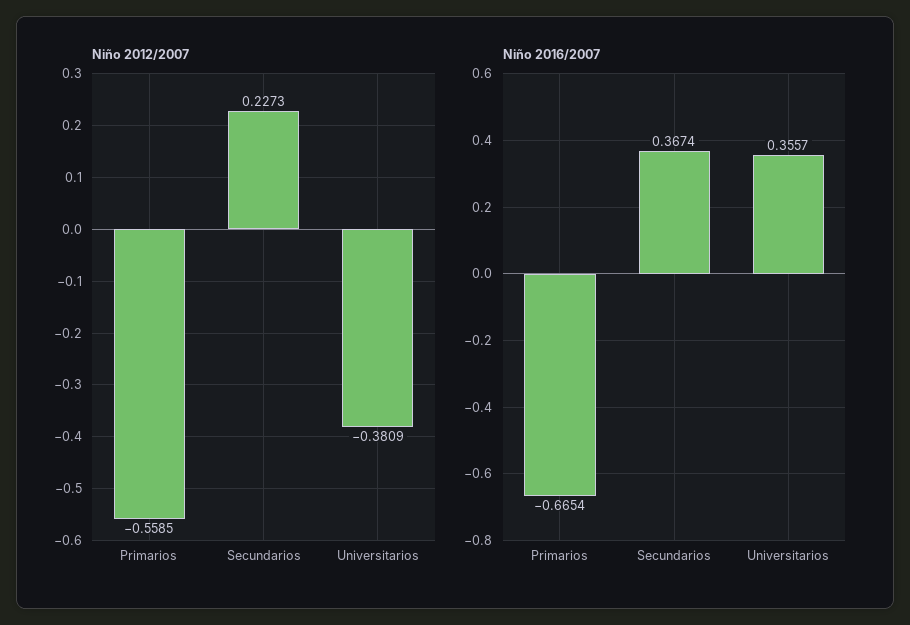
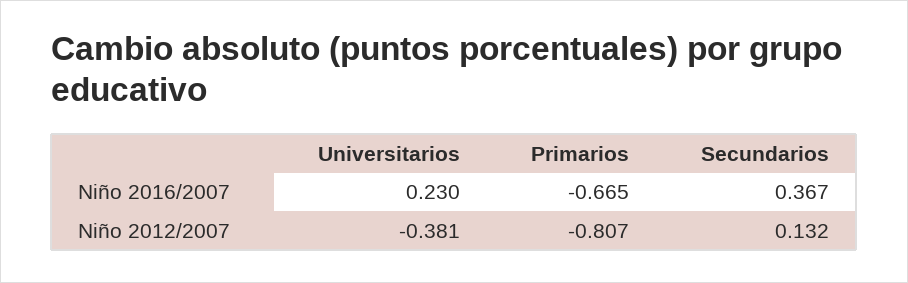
Niño 2012/2007, Primarios: -0.5585 -> -0.807
Niño 2012/2007, Secundarios: 0.2273 -> 0.132
Niño 2016/2007, Universitarios: 0.3557 -> 0.23

